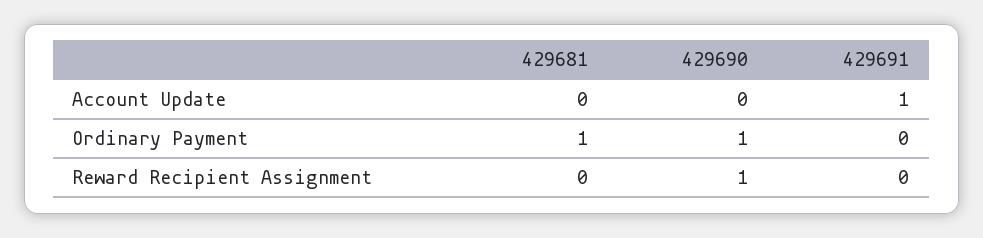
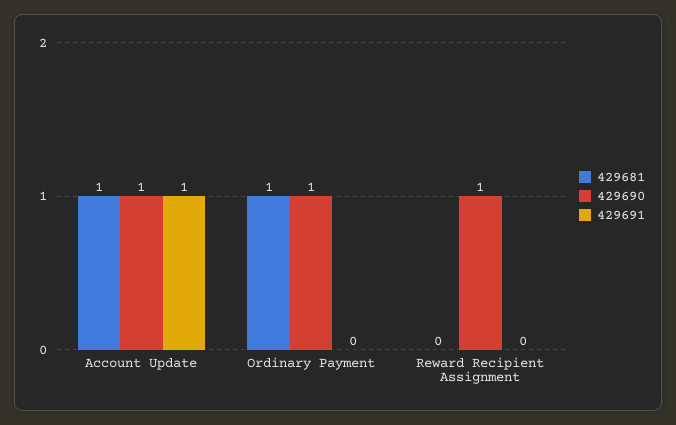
429681, Account Update: 0 -> 1
429690, Account Update: 0 -> 1

